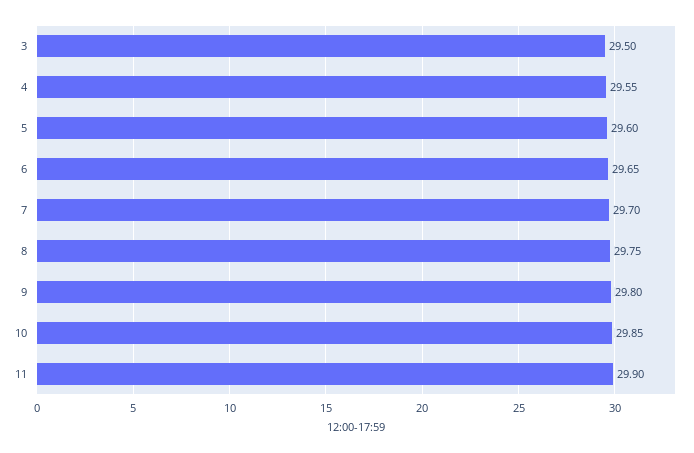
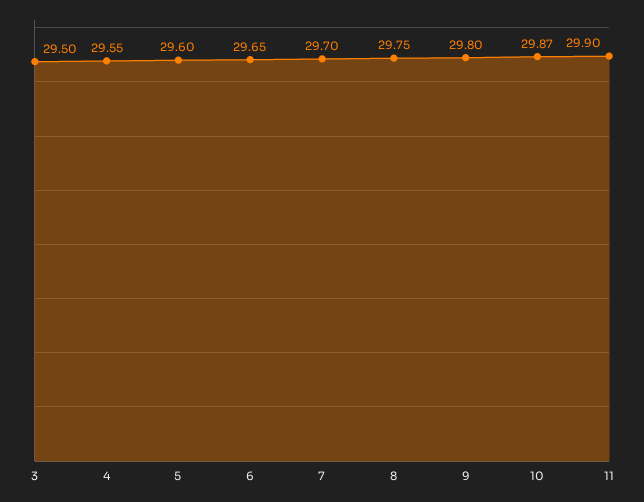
10: 29.85 -> 29.87

